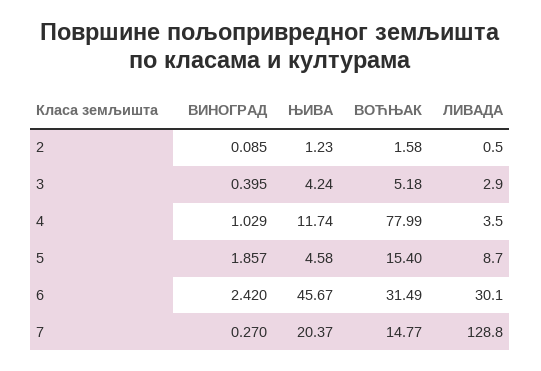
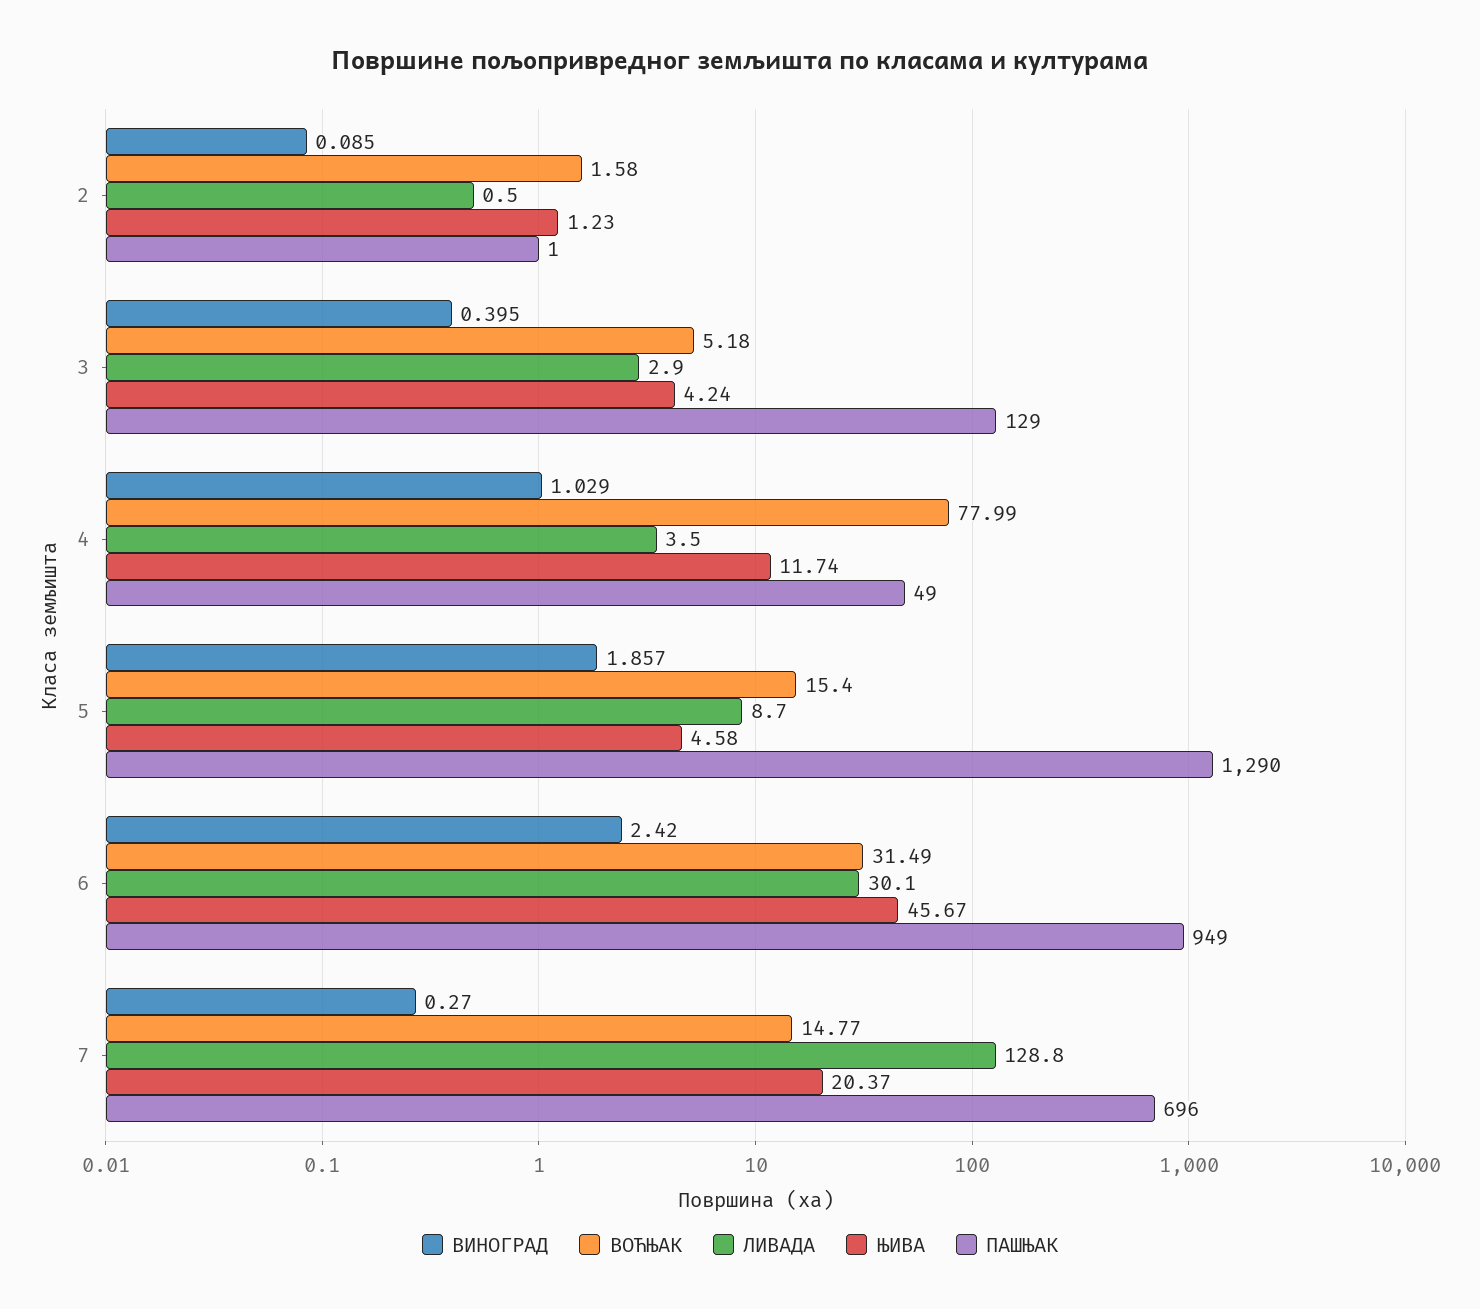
ПАШЊАК, 2: none -> 1
ПАШЊАК, 3: none -> 129
ПАШЊАК, 4: none -> 49
ПАШЊАК, 5: none -> 1290
ПАШЊАК, 6: none -> 949
ПАШЊАК, 7: none -> 696

